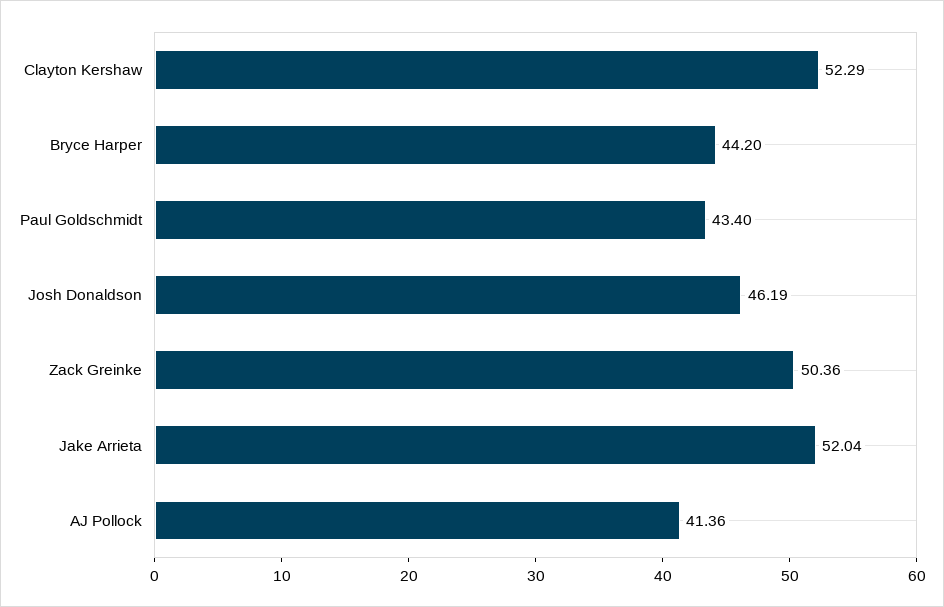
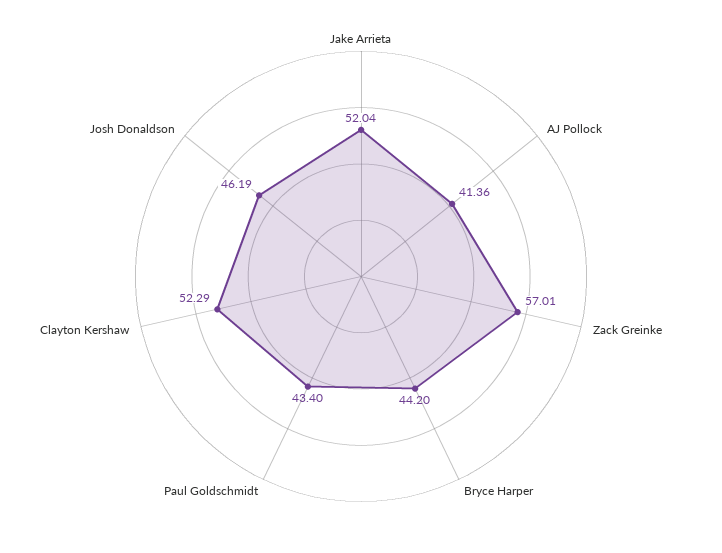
Zack Greinke: 50.36 -> 57.01

